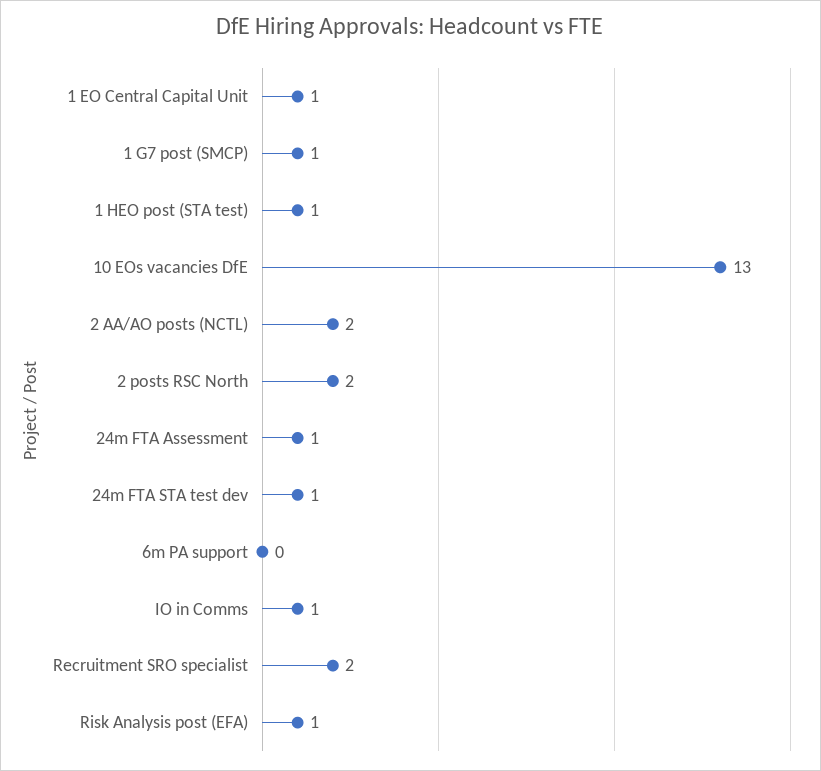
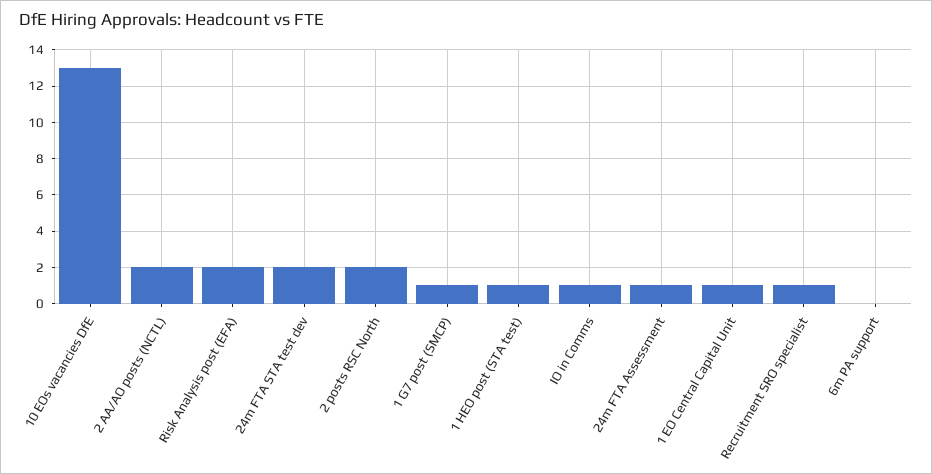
24m FTA STA test dev: 1 -> 2
Recruitment SRO specialist: 2 -> 1
Risk Analysis post (EFA): 1 -> 2

